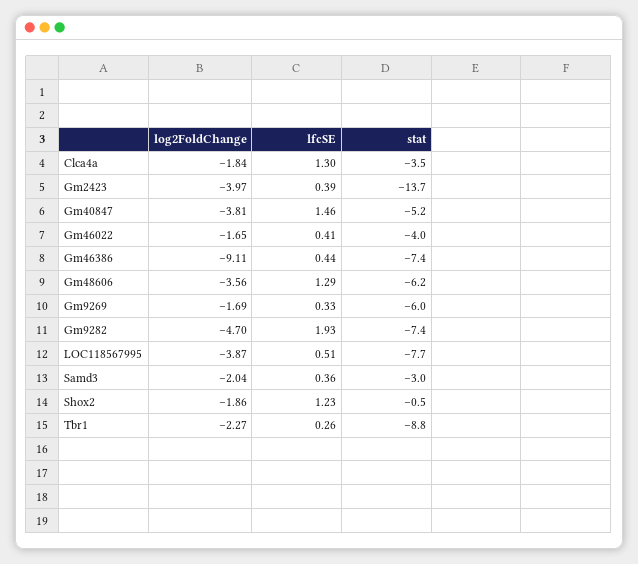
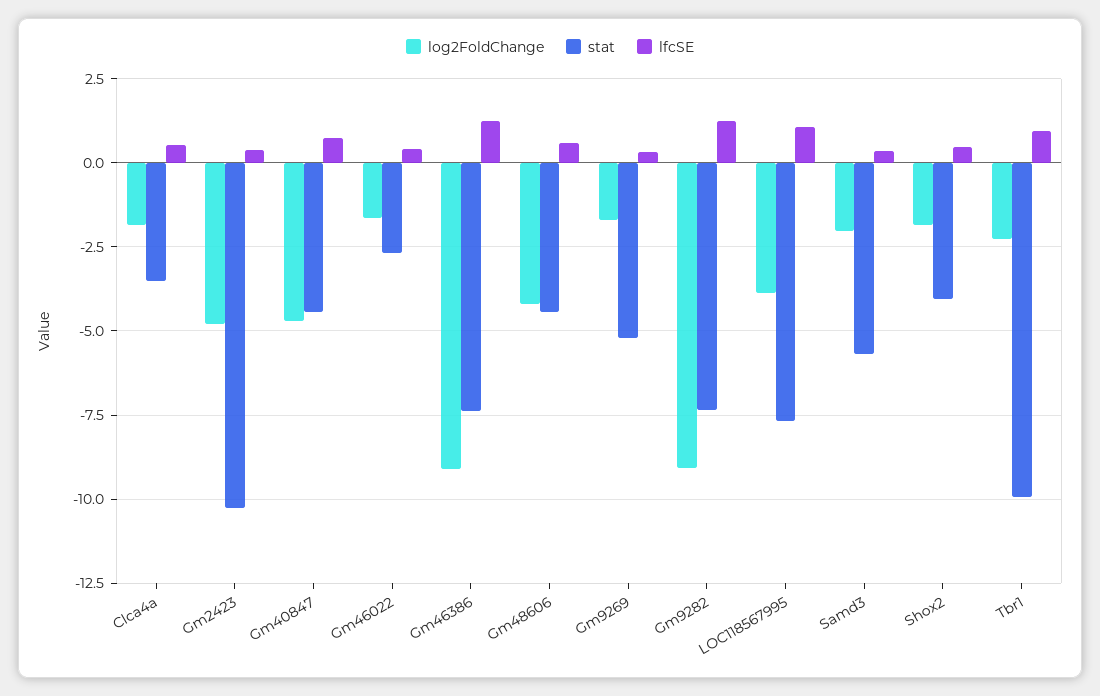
lfcSE, Clca4a: 1.3 -> 0.5
log2FoldChange, Gm2423: -3.97 -> -4.75
stat, Gm2423: -13.7 -> -10.25
log2FoldChange, Gm40847: -3.81 -> -4.75
lfcSE, Gm40847: 1.46 -> 0.75
stat, Gm40847: -5.2 -> -4.5
stat, Gm46022: -4 -> -2.75
lfcSE, Gm46386: 0.44 -> 1.25
log2FoldChange, Gm48606: -3.56 -> -4.25
lfcSE, Gm48606: 1.29 -> 0.5
stat, Gm48606: -6.2 -> -4.5
stat, Gm9269: -6 -> -5.25
log2FoldChange, Gm9282: -4.7 -> -9
lfcSE, Gm9282: 1.93 -> 1.25
lfcSE, LOC118567995: 0.51 -> 1
stat, Samd3: -3 -> -5.75
lfcSE, Shox2: 1.23 -> 0.5
stat, Shox2: -0.5 -> -4
lfcSE, Tbr1: 0.26 -> 1
stat, Tbr1: -8.8 -> -10

